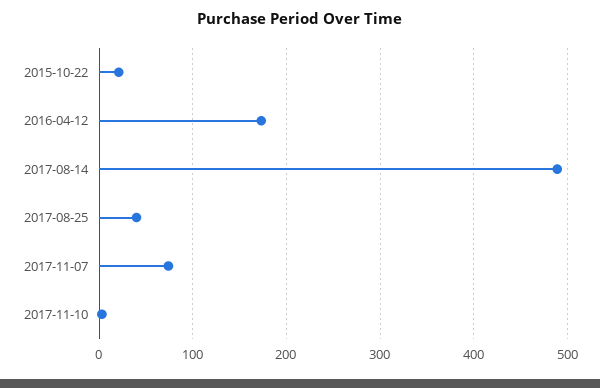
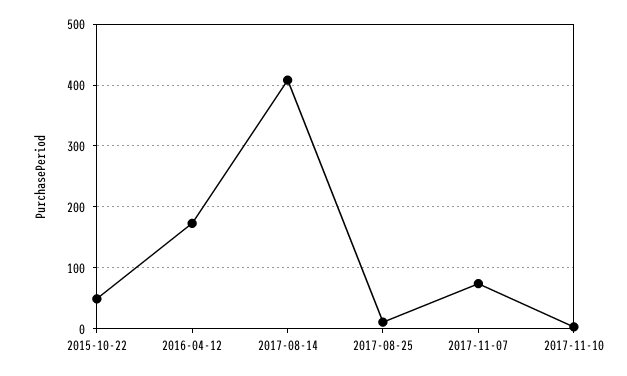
2015-10-22: 20 -> 50
2017-08-14: 490 -> 410
2017-08-25: 40 -> 10

